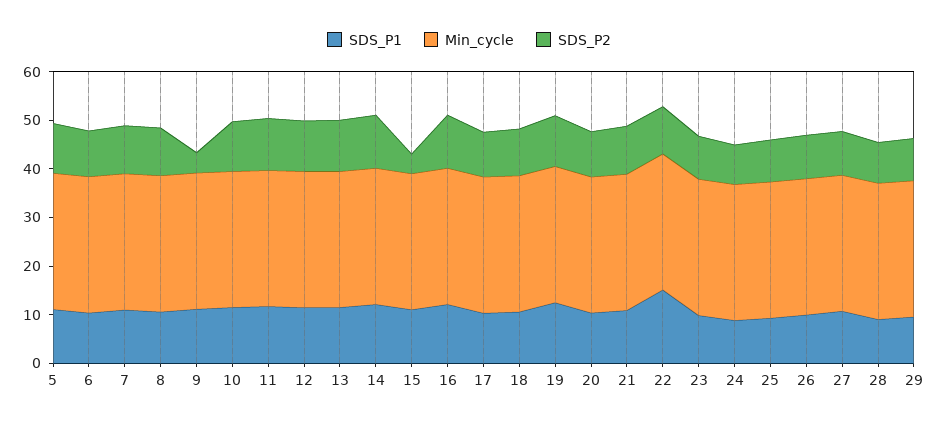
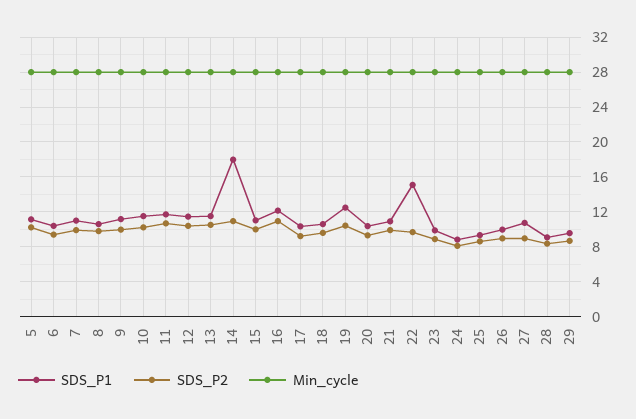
SDS_P2, 9: 4 -> 10
SDS_P1, 14: 12 -> 18
SDS_P2, 15: 4 -> 10

